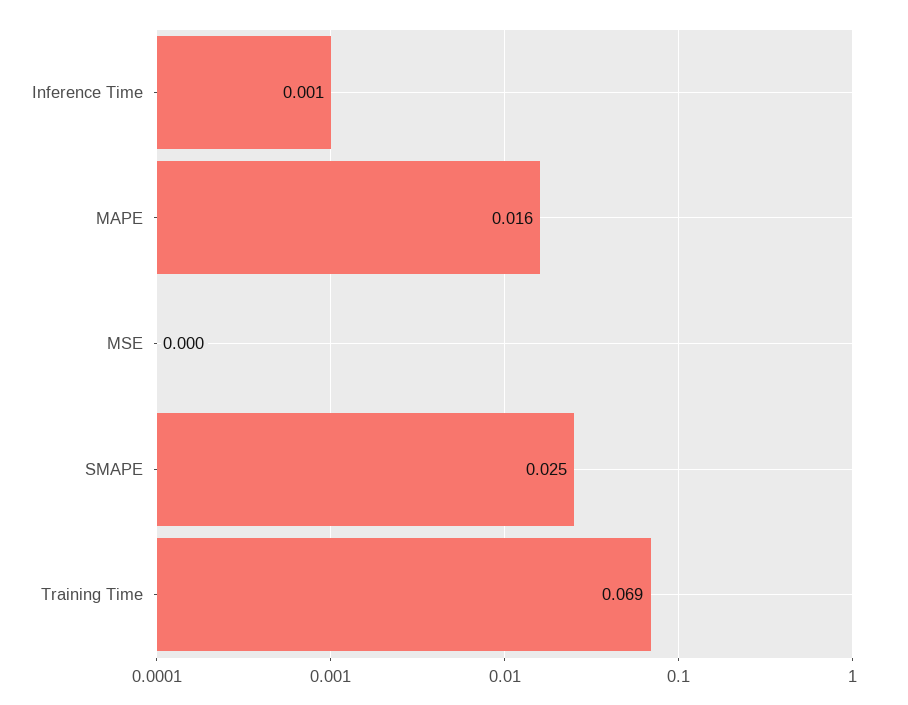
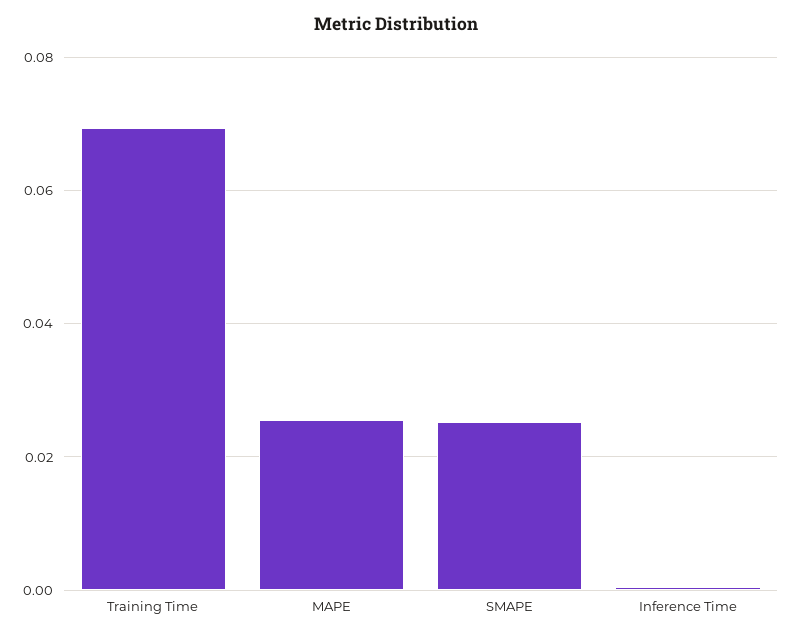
MAPE: 0.016 -> 0.026
MSE: 0 -> none

